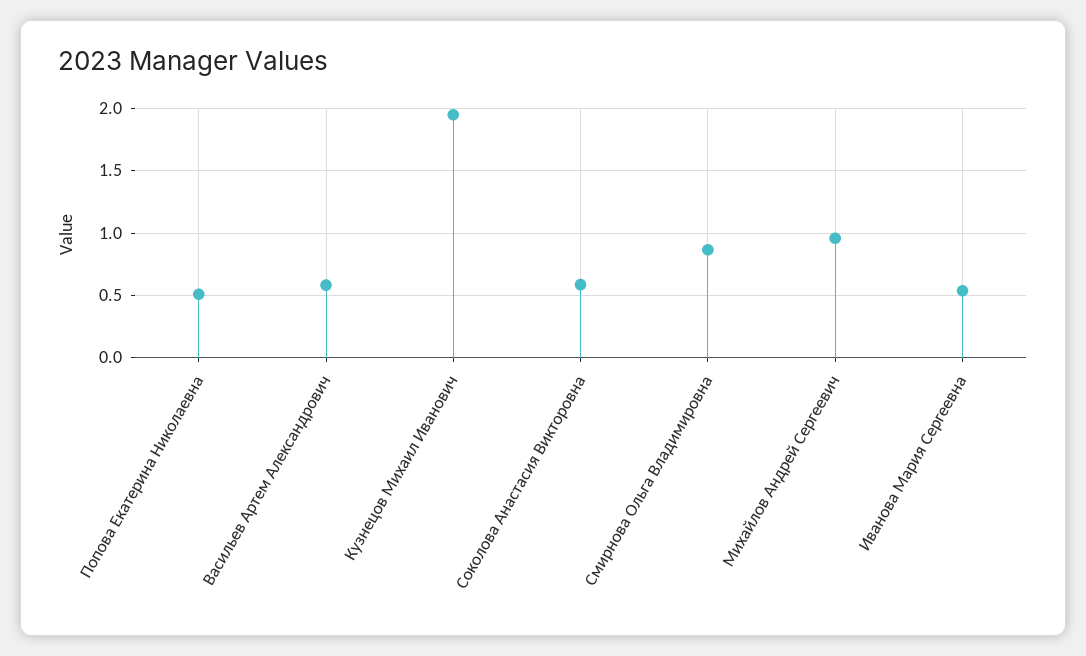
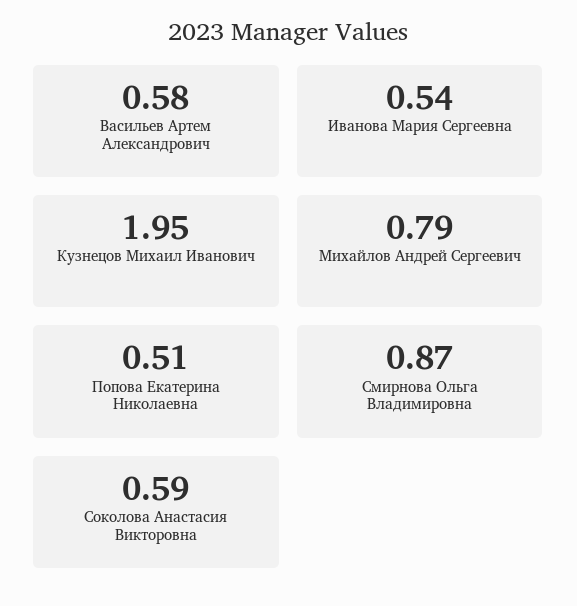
Михайлов Андрей Сергеевич: 0.95 -> 0.79

